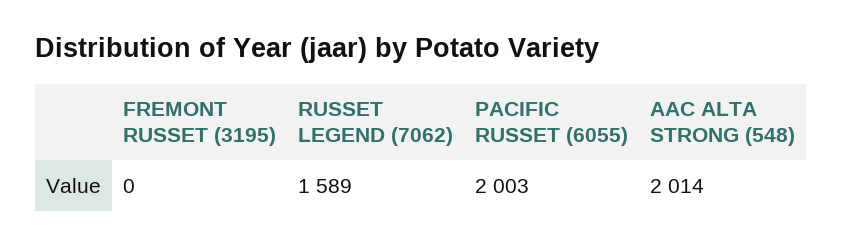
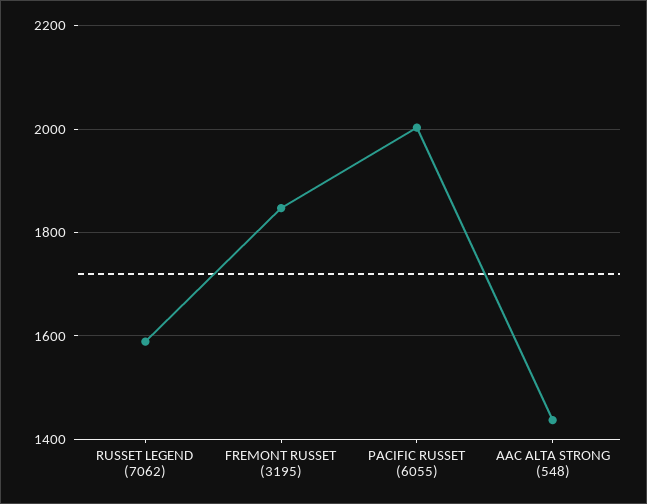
FREMONT RUSSET (3195): 0 -> 1840
AAC ALTA STRONG (548): 2014 -> 1440

